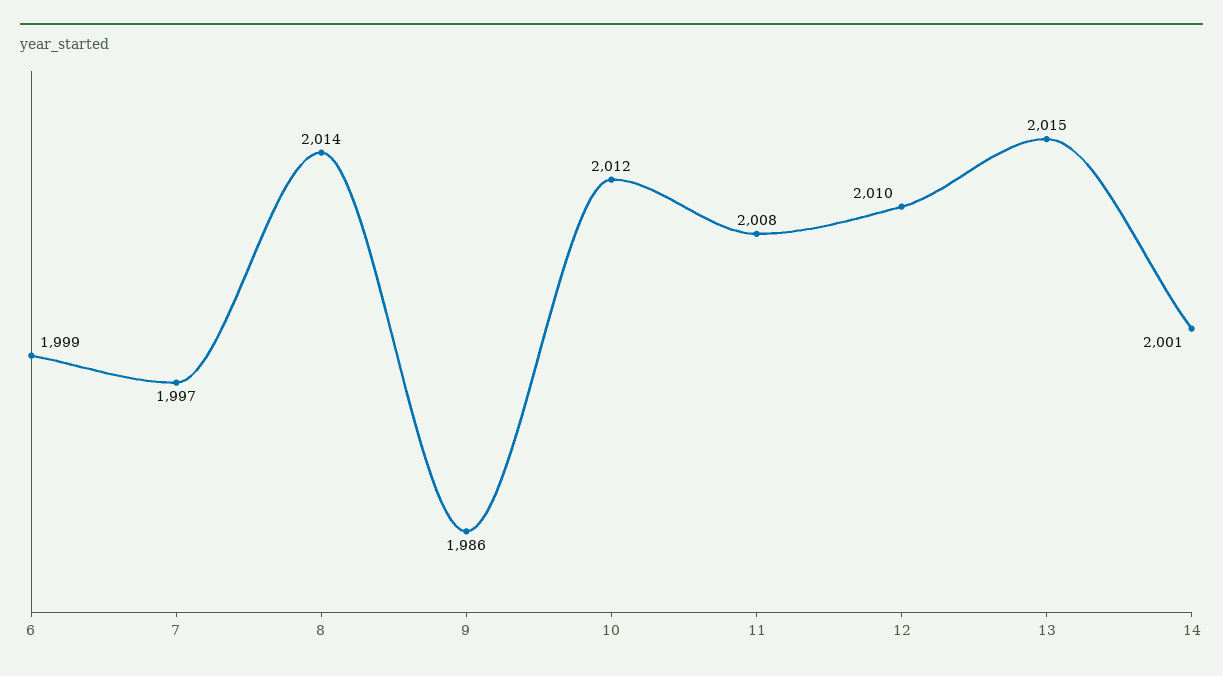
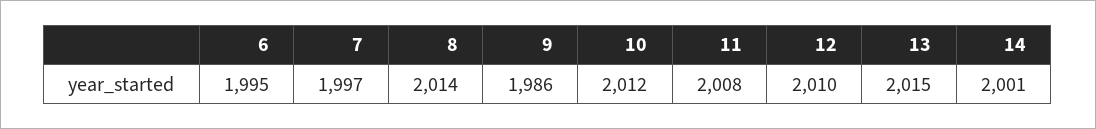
6: 1999 -> 1995

